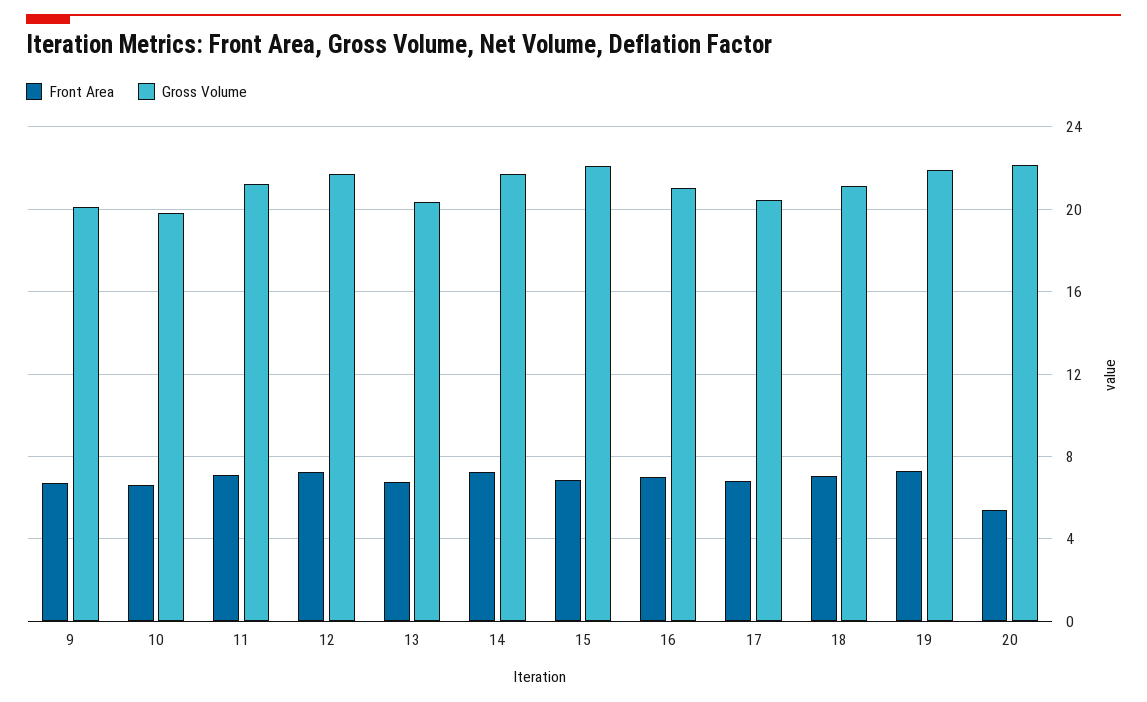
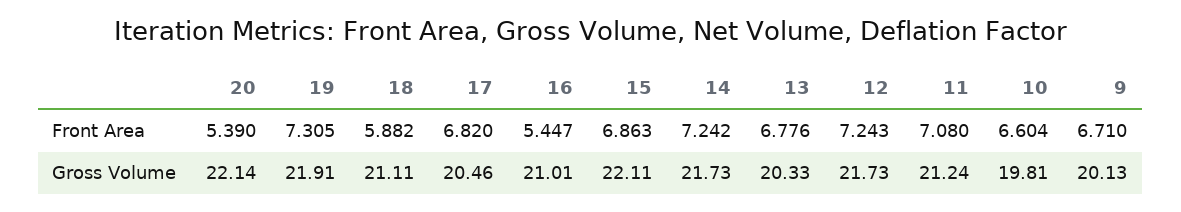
Front Area, 16: 7 -> 5.447
Front Area, 18: 7 -> 5.882

